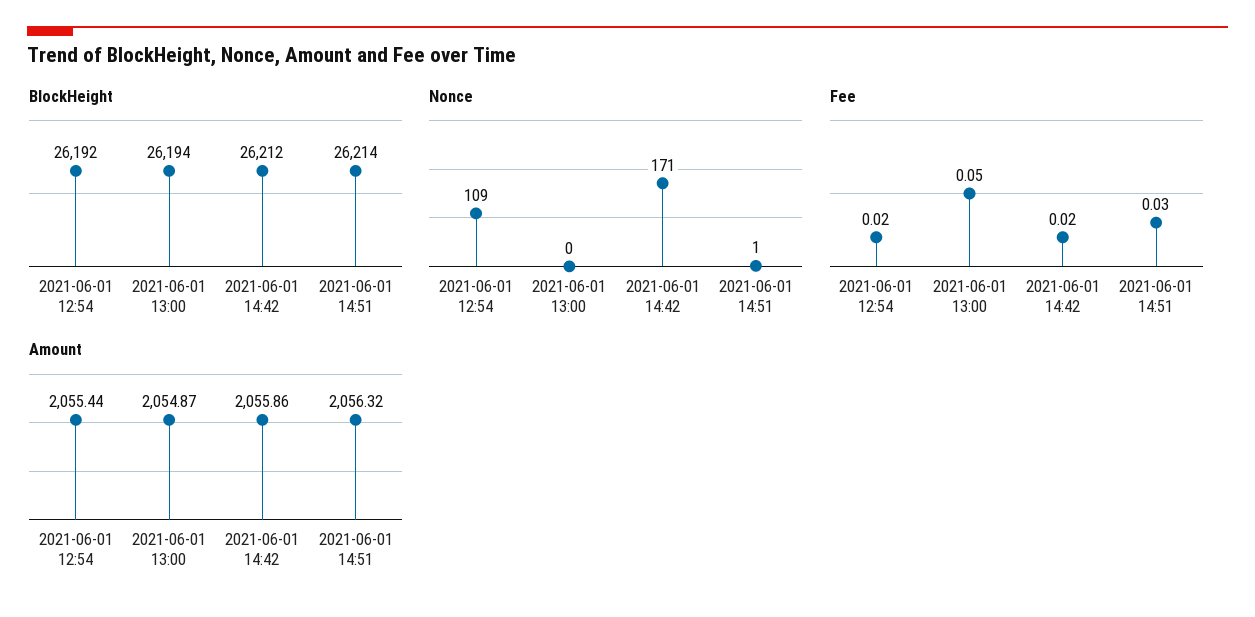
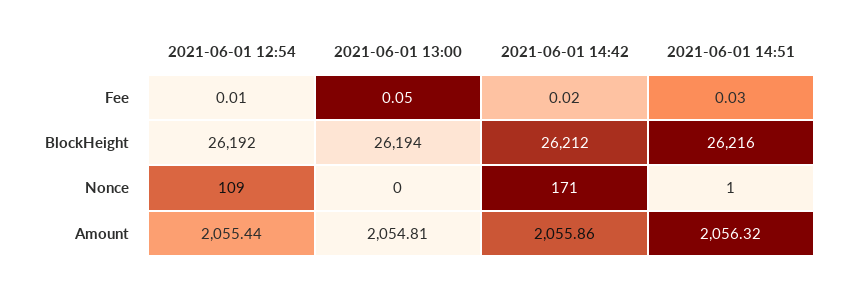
BlockHeight, 2021-06-01 14:51: 26214 -> 26216
Fee, 2021-06-01 12:54: 0.02 -> 0.01
Amount, 2021-06-01 13:00: 2054.87 -> 2054.81

